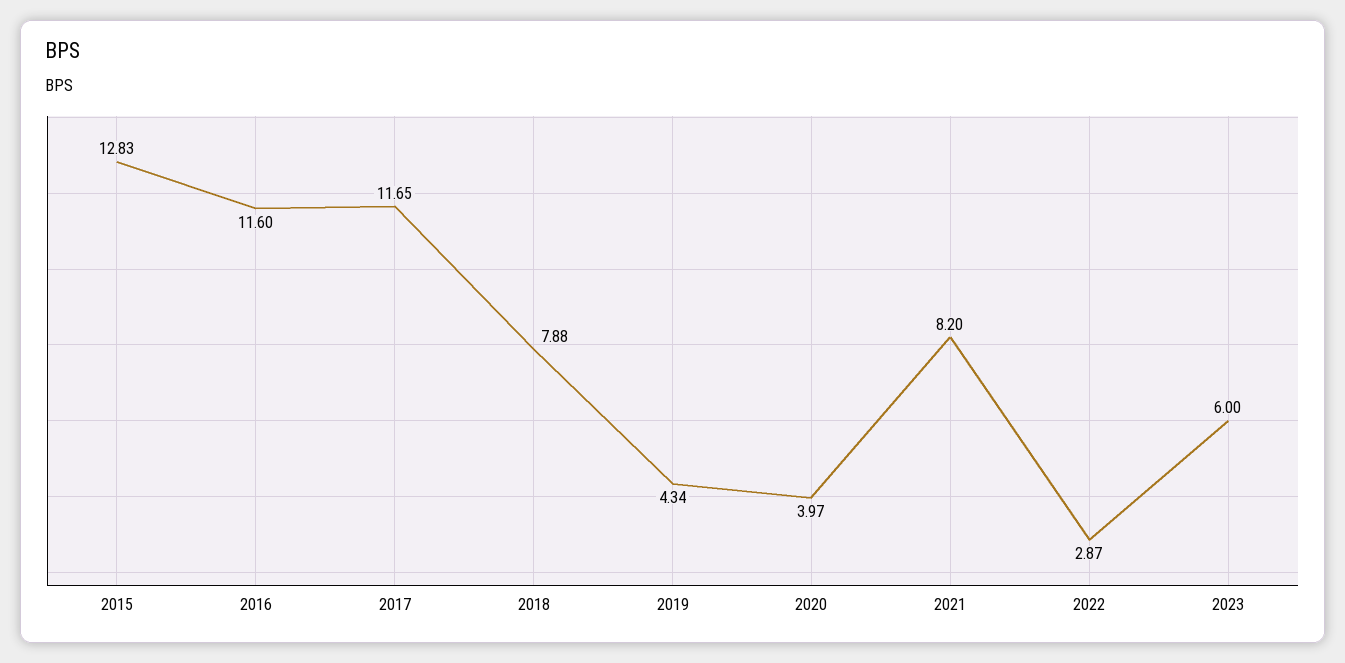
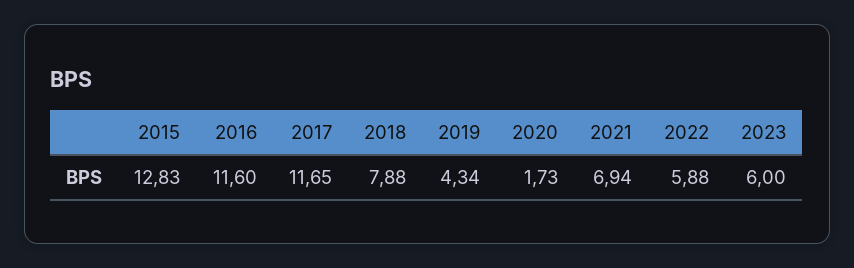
2020: 3.97 -> 1.73
2021: 8.2 -> 6.94
2022: 2.87 -> 5.88

